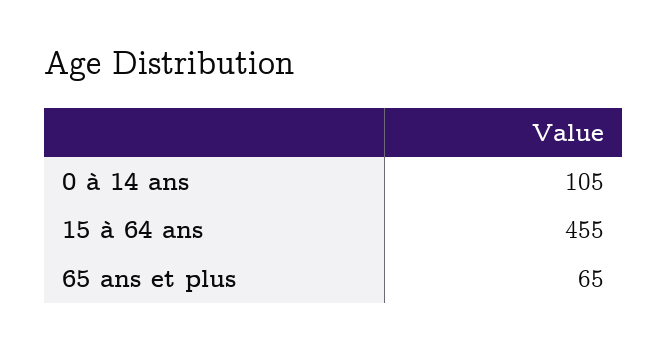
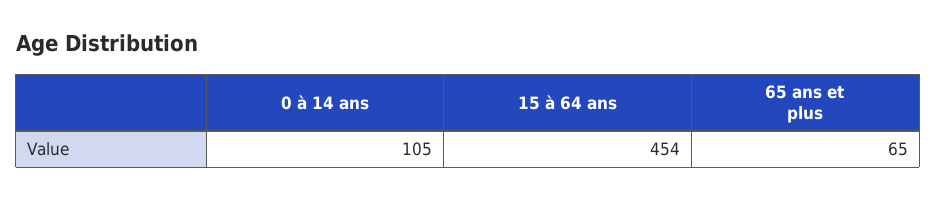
15 à 64 ans: 455 -> 454

